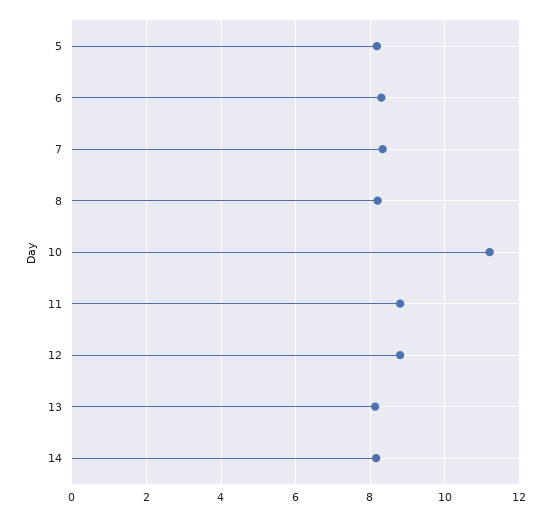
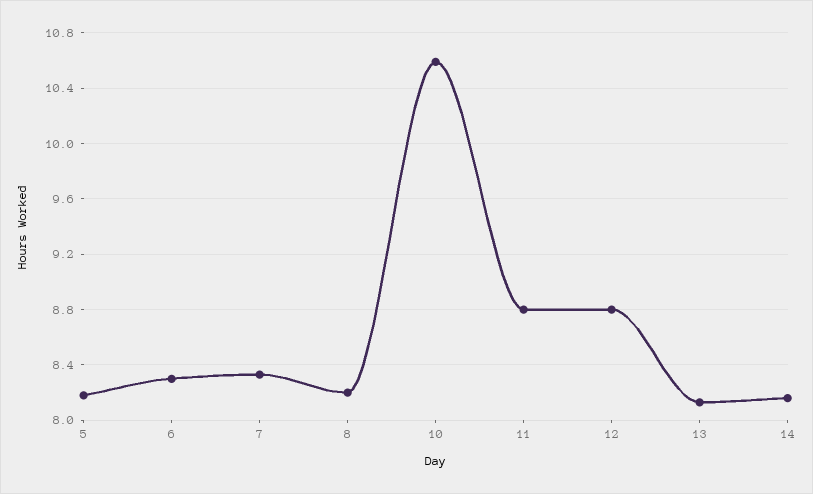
10: 11.2 -> 10.6

